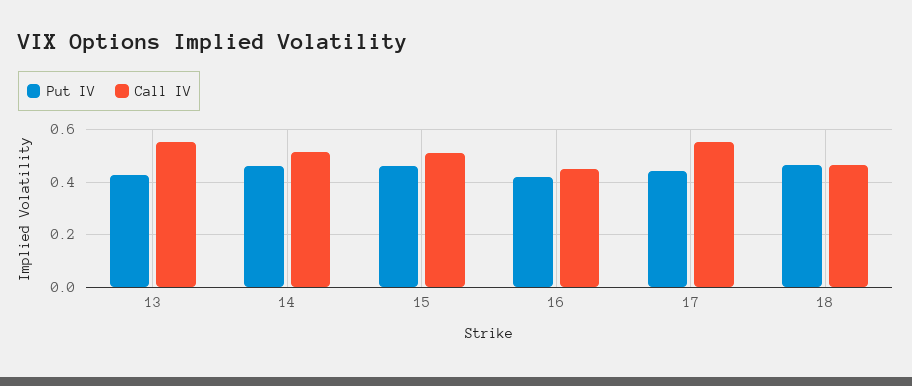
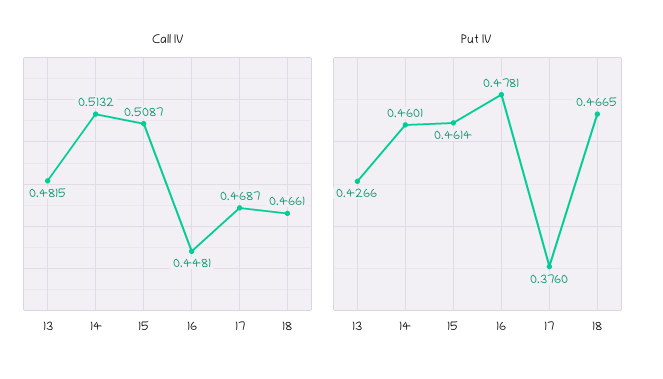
Call IV, 13: 0.55 -> 0.4815
Put IV, 16: 0.425 -> 0.4781
Put IV, 17: 0.45 -> 0.376
Call IV, 17: 0.55 -> 0.4687

